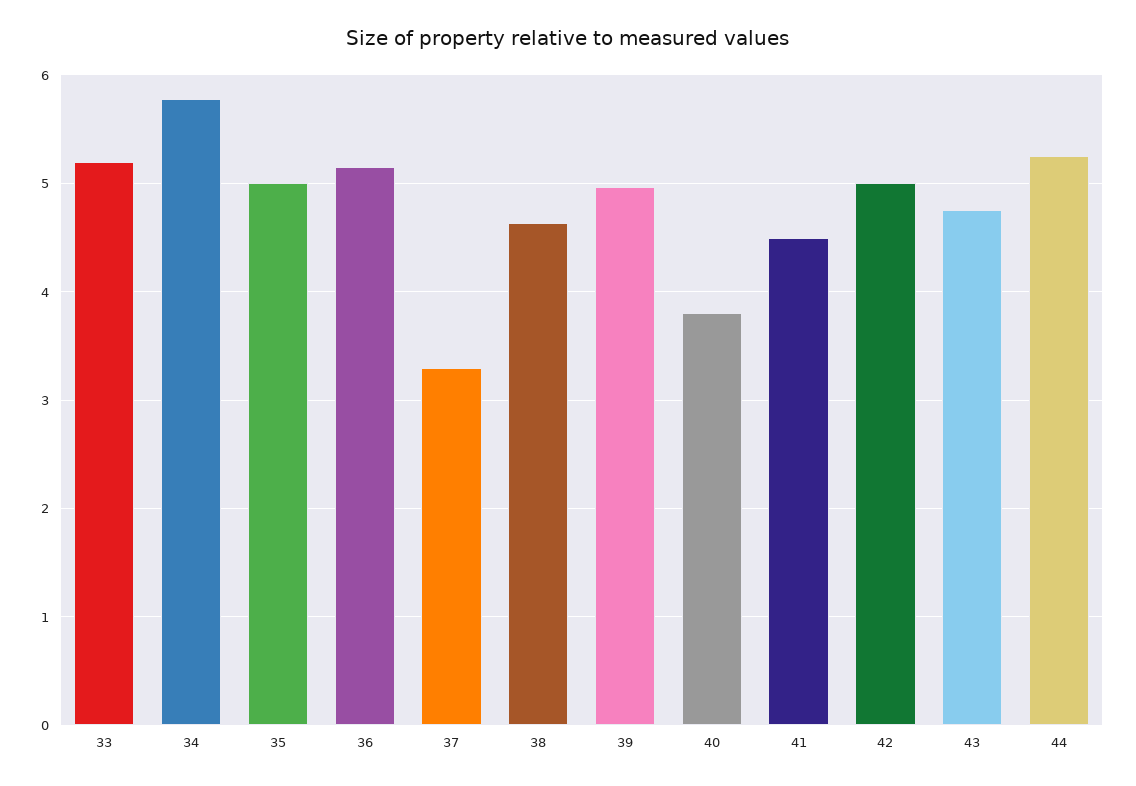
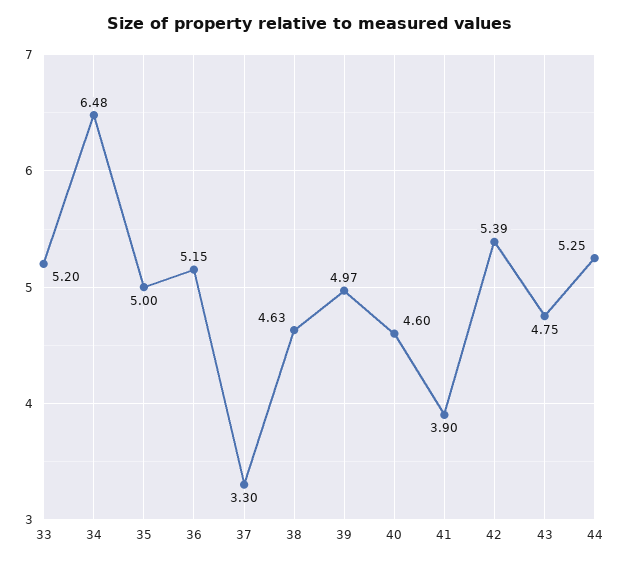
34: 5.8 -> 6.48
40: 3.8 -> 4.6
41: 4.5 -> 3.9
42: 5 -> 5.39

